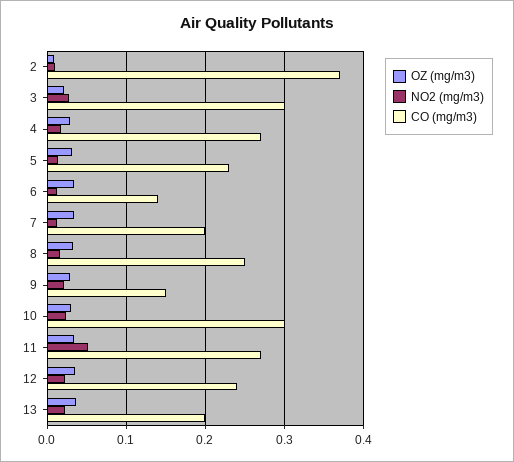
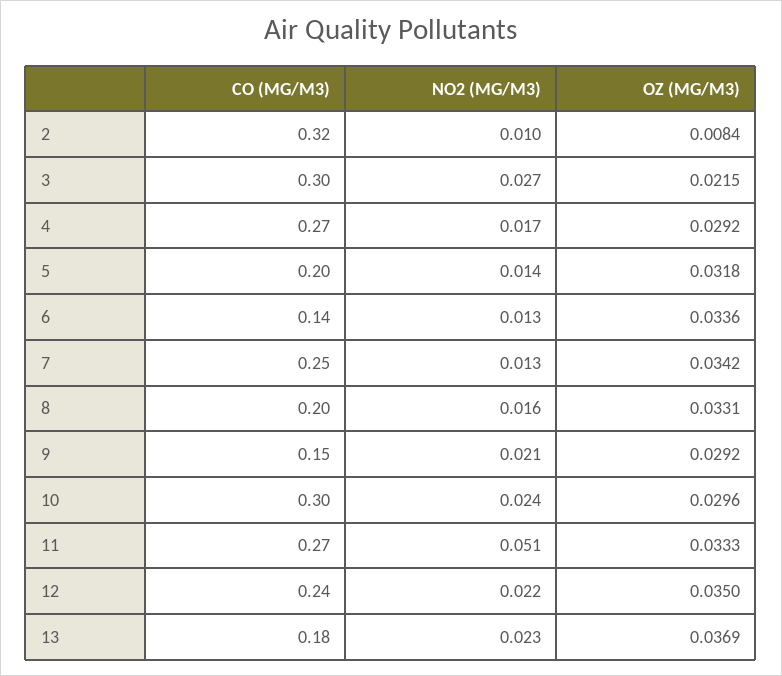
CO (mg/m3), 2: 0.37 -> 0.32
CO (mg/m3), 5: 0.23 -> 0.2
CO (mg/m3), 7: 0.2 -> 0.25
CO (mg/m3), 8: 0.25 -> 0.2
CO (mg/m3), 13: 0.2 -> 0.18

